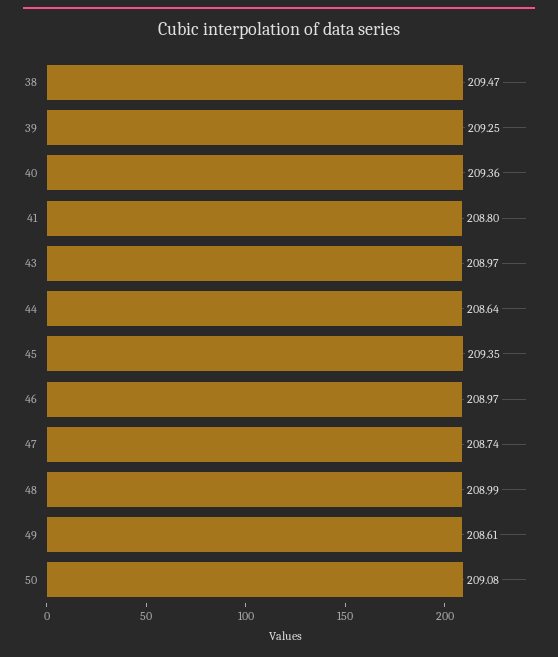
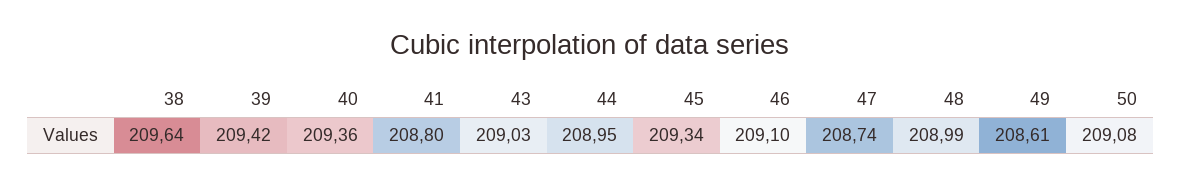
38: 209.47 -> 209.64
39: 209.25 -> 209.42
43: 208.97 -> 209.03
44: 208.64 -> 208.95
45: 209.35 -> 209.34
46: 208.97 -> 209.1

